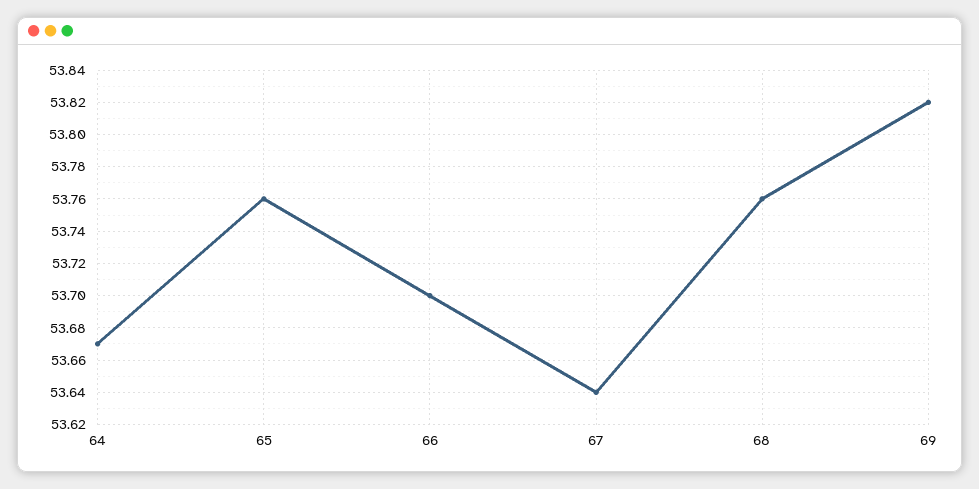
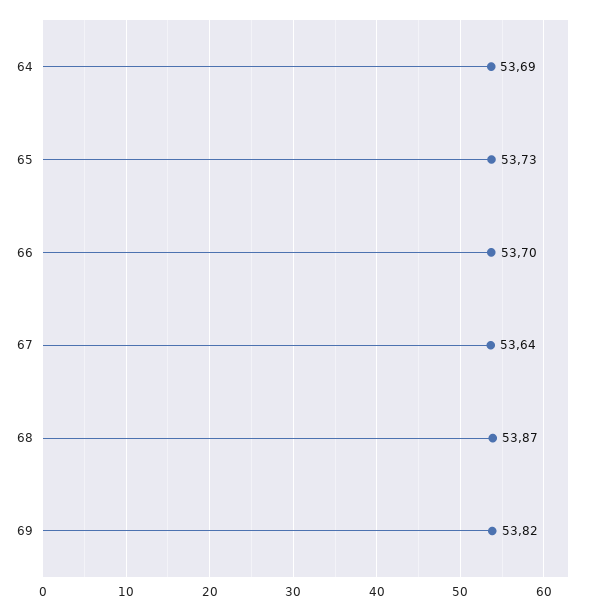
64: 53.67 -> 53.69
65: 53.76 -> 53.73
68: 53.76 -> 53.87

